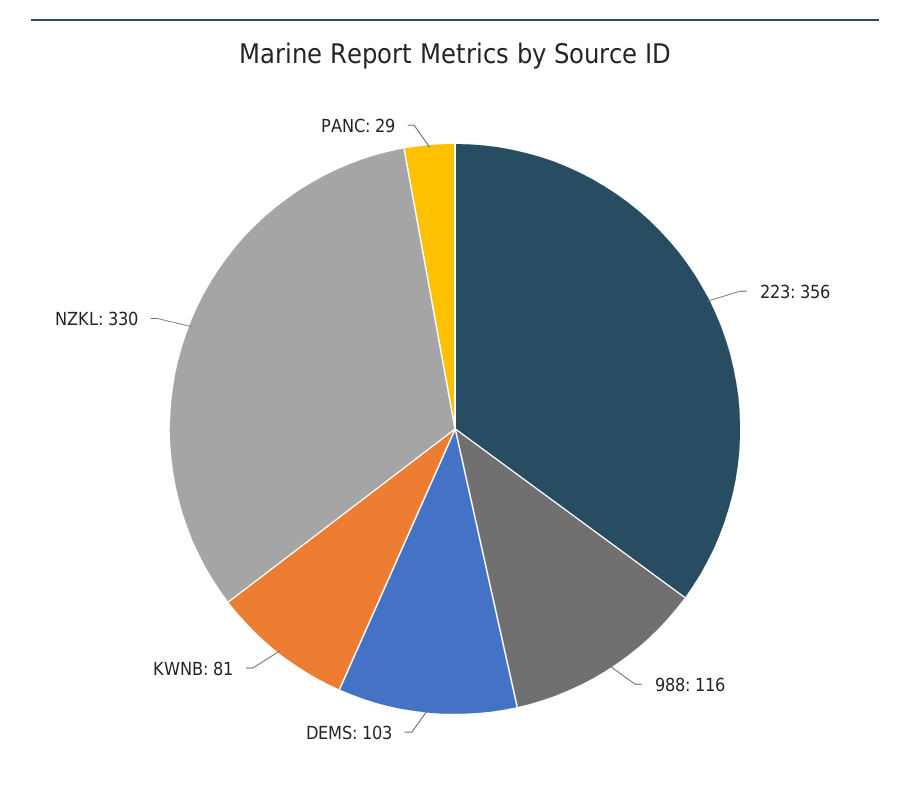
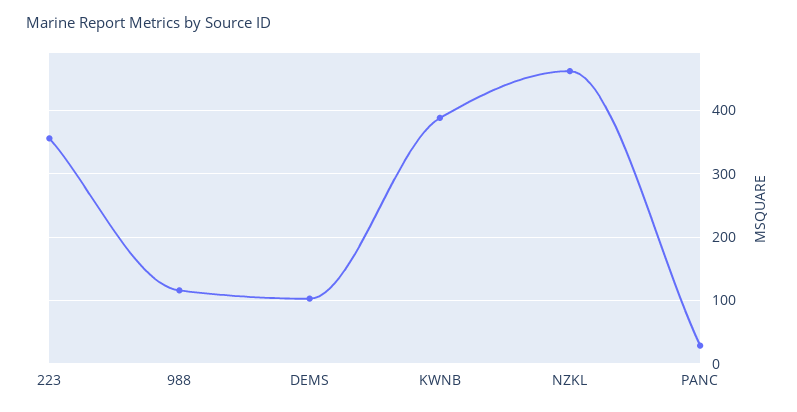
KWNB: 81 -> 390
NZKL: 330 -> 460

